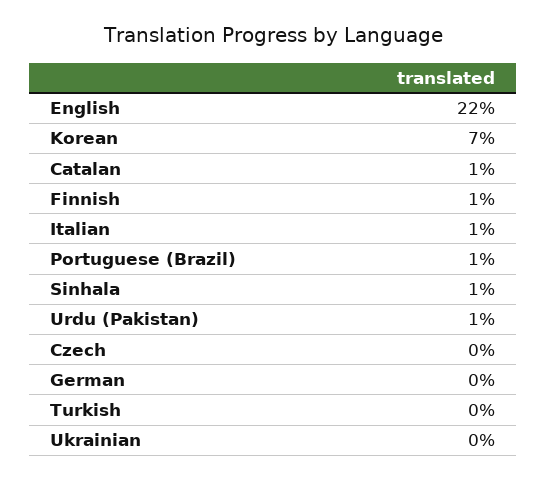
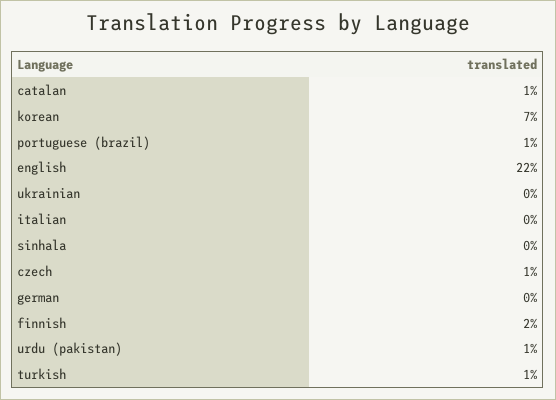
Finnish: 1 -> 2
Italian: 1 -> 0
Sinhala: 1 -> 0
Czech: 0 -> 1
Turkish: 0 -> 1

